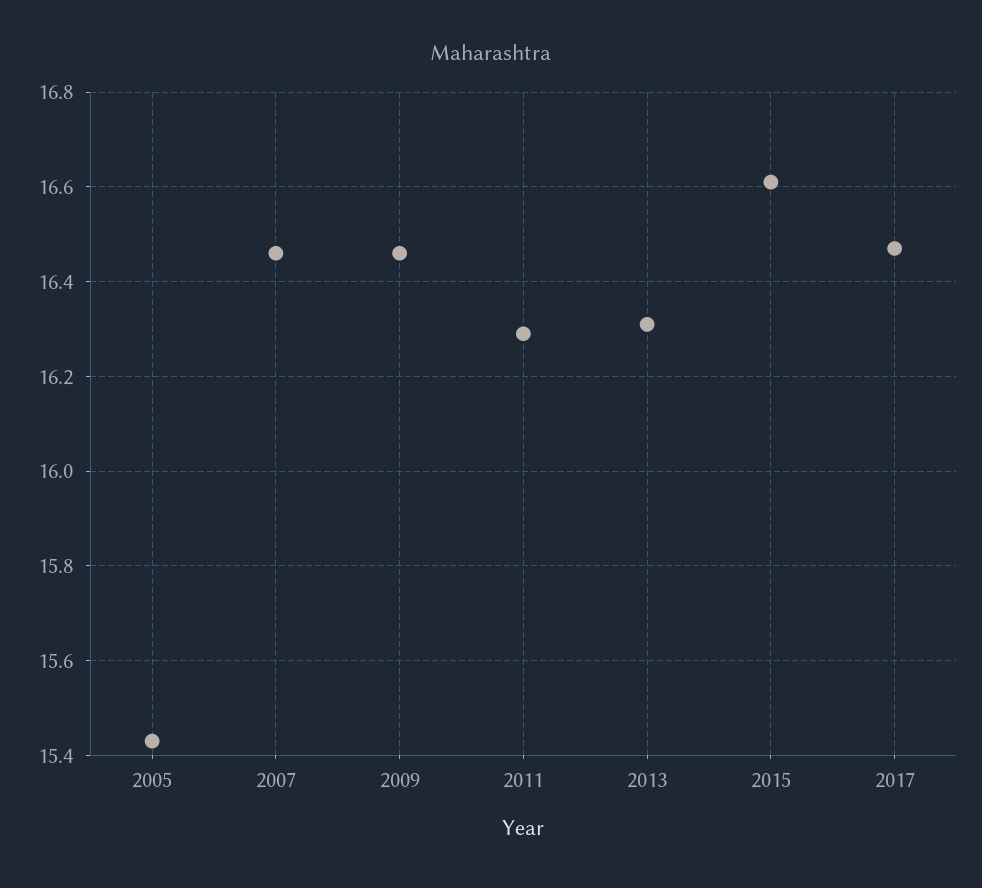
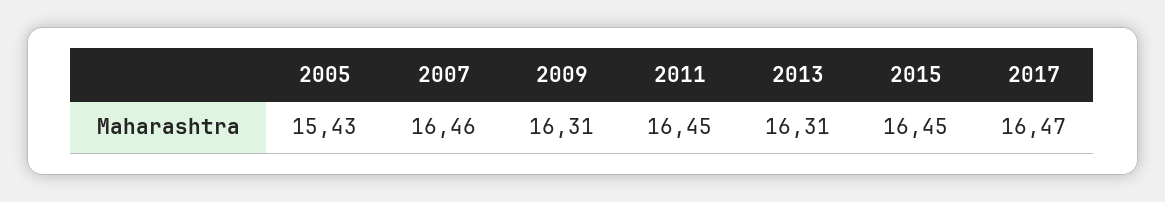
2009: 16.45 -> 16.31
2011: 16.3 -> 16.45
2015: 16.6 -> 16.45

